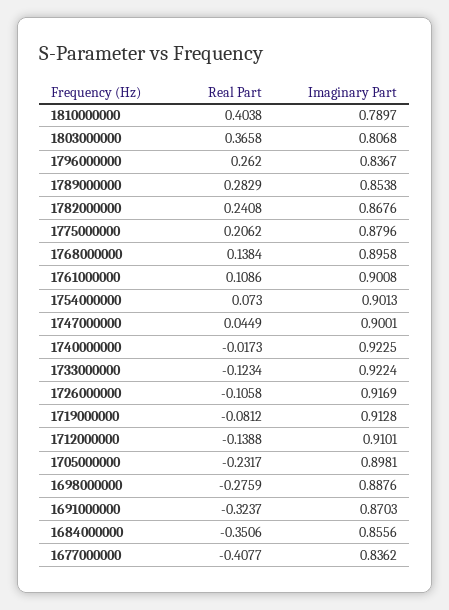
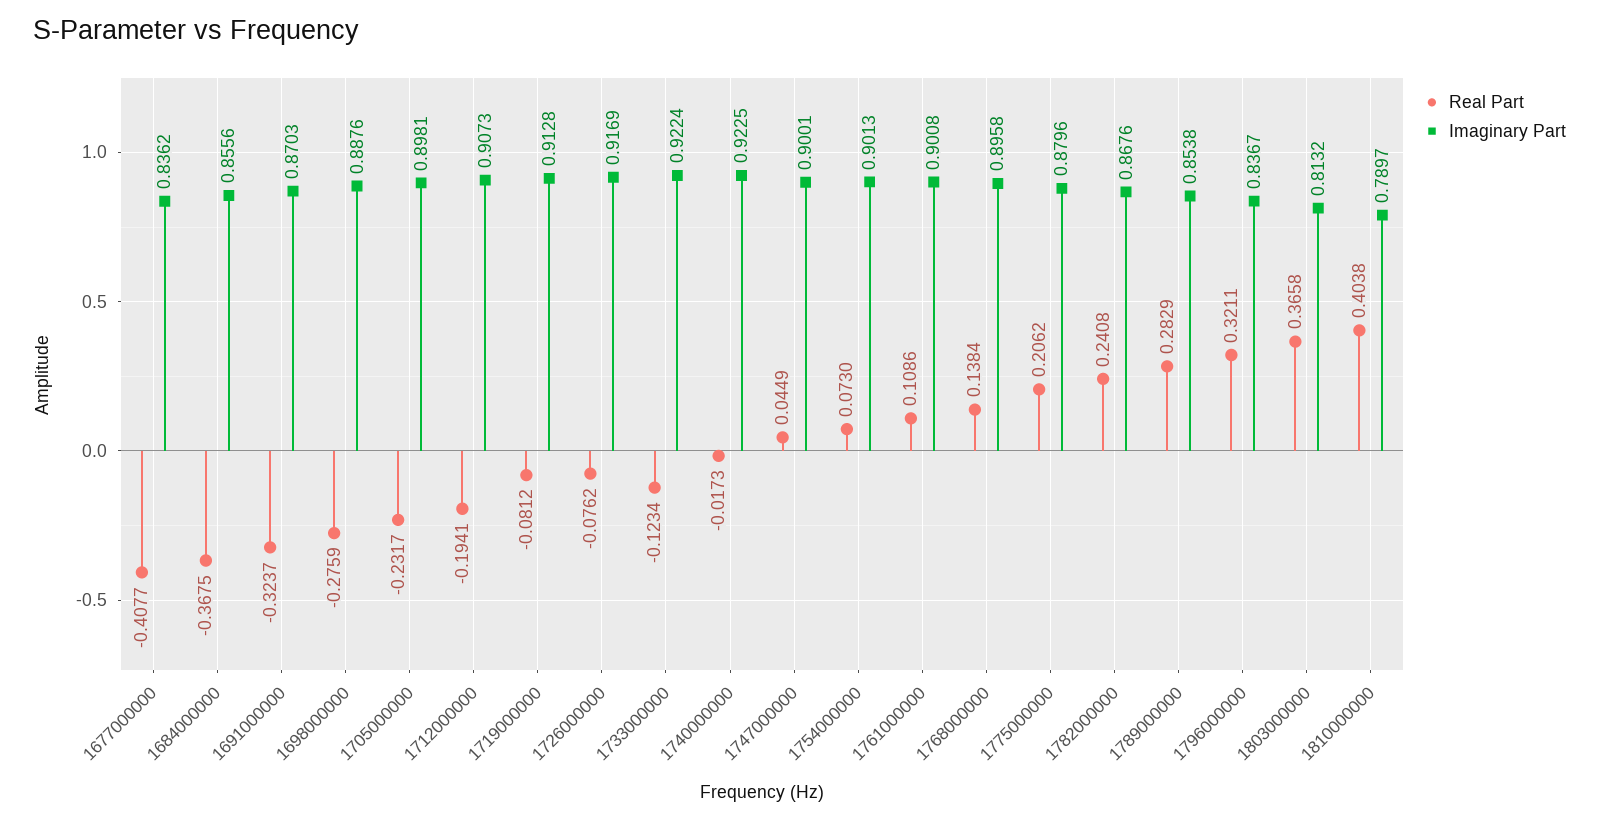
Imaginary Part, 1803000000: 0.8068 -> 0.8132
Real Part, 1796000000: 0.262 -> 0.3211
Real Part, 1726000000: -0.1058 -> -0.0762
Real Part, 1712000000: -0.1388 -> -0.1941
Imaginary Part, 1712000000: 0.9101 -> 0.9073
Real Part, 1684000000: -0.3506 -> -0.3675

